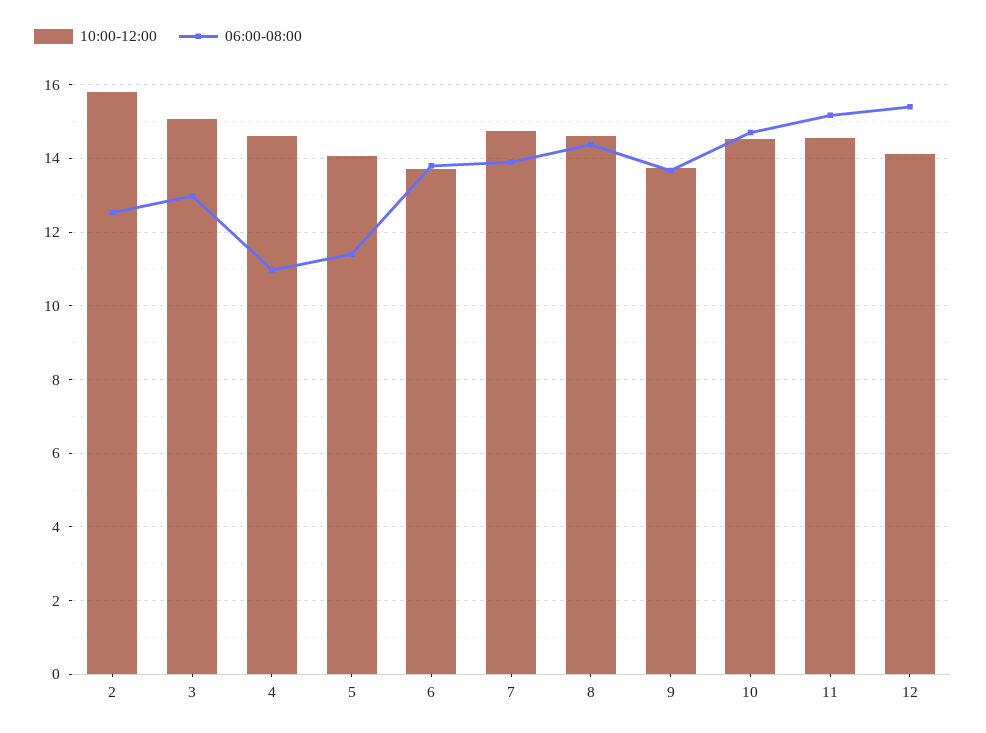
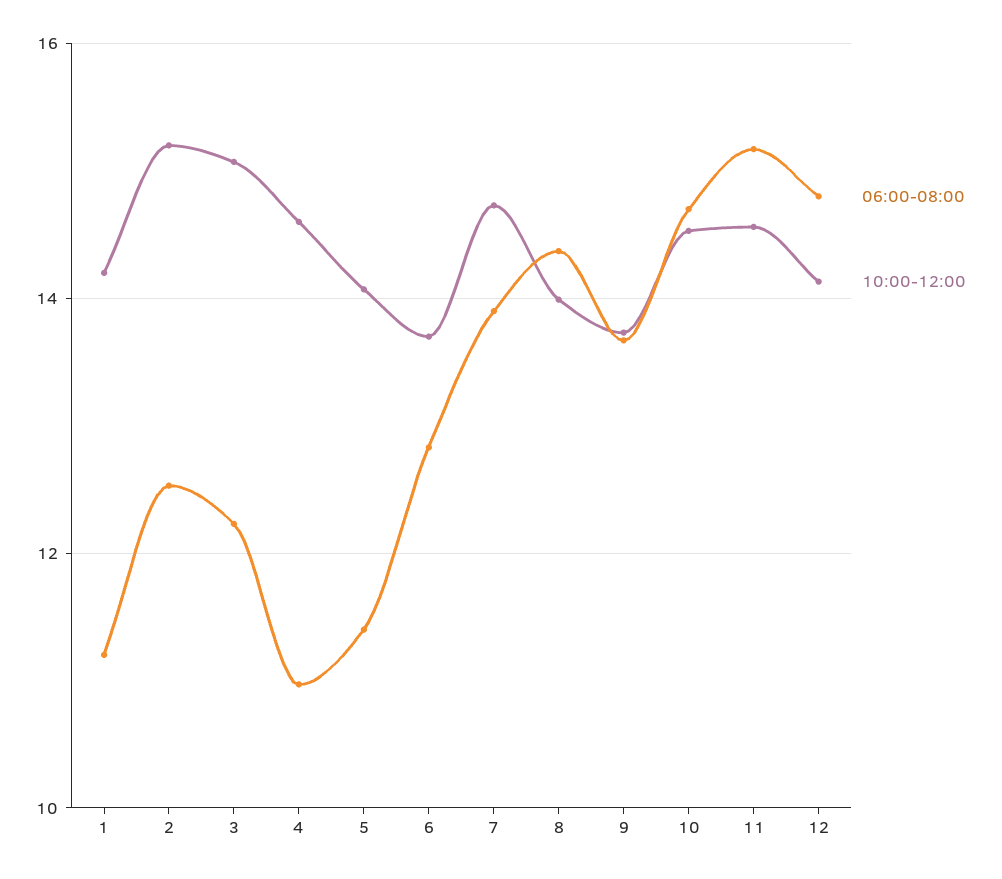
10:00-12:00, 2: 15.8 -> 15.2
06:00-08:00, 3: 13 -> 12.2
06:00-08:00, 6: 13.8 -> 12.8
10:00-12:00, 8: 14.6 -> 14
06:00-08:00, 12: 15.4 -> 14.8
06:00-08:00, 1: none -> 11.2
10:00-12:00, 1: none -> 14.2

